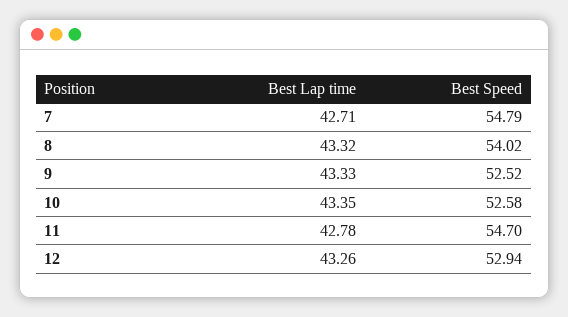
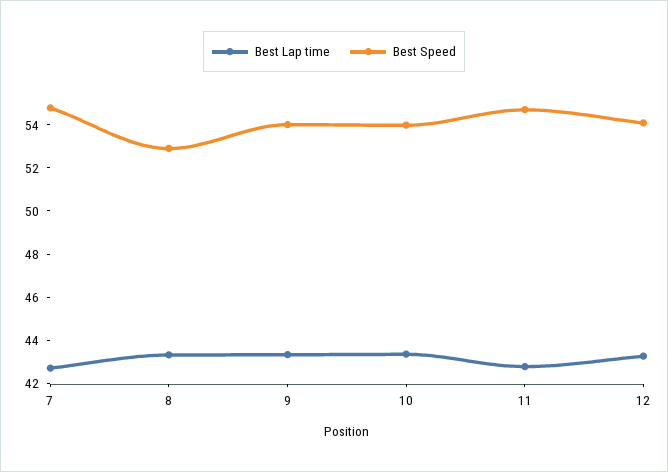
Best Speed, 8: 54.02 -> 53
Best Speed, 9: 52.52 -> 54
Best Speed, 10: 52.58 -> 54
Best Speed, 12: 52.94 -> 54

